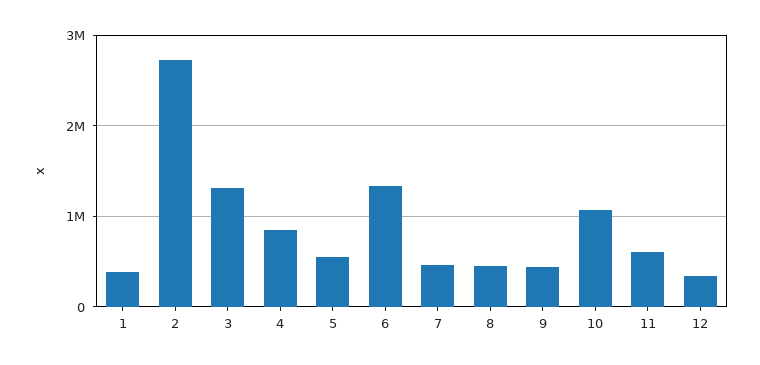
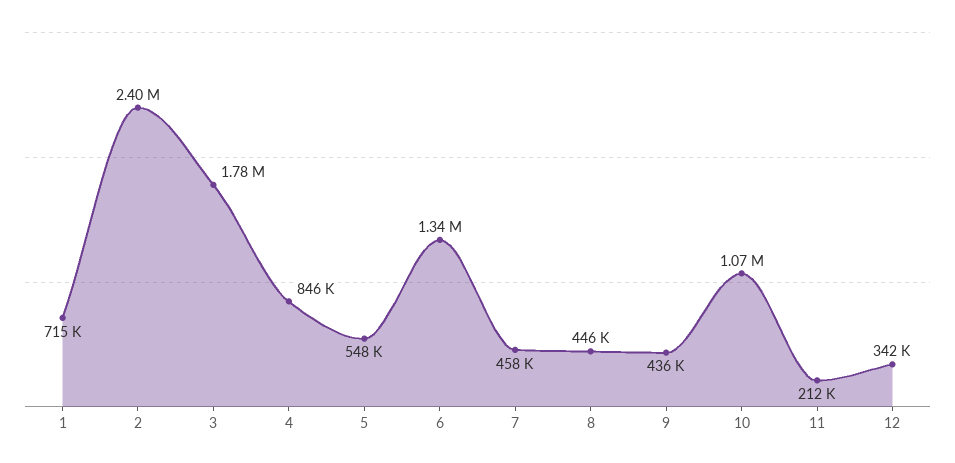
1: 400000 -> 715000
2: 2700000 -> 2400000
3: 1300000 -> 1780000
11: 600000 -> 212000

